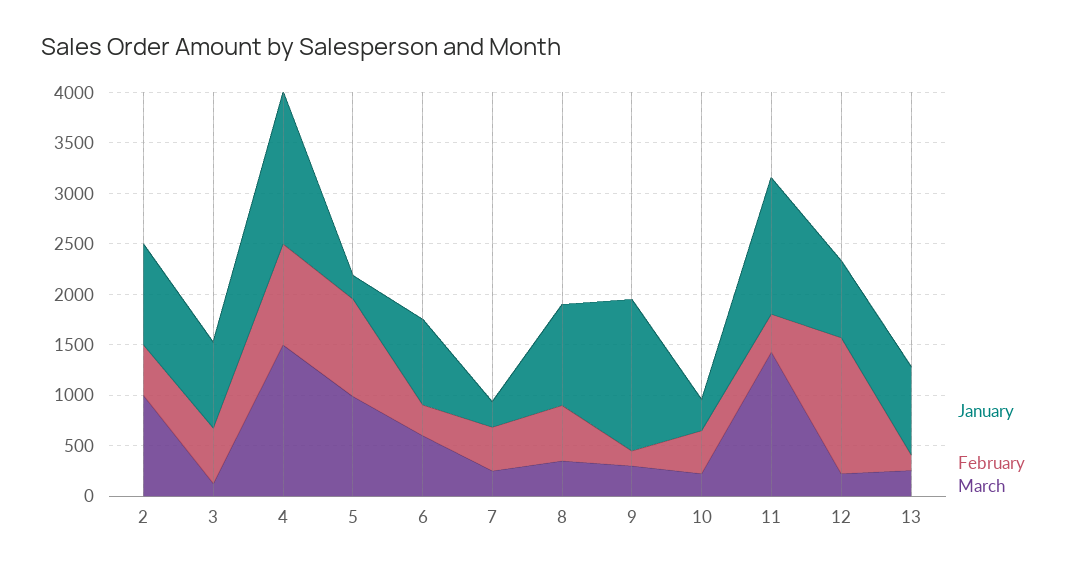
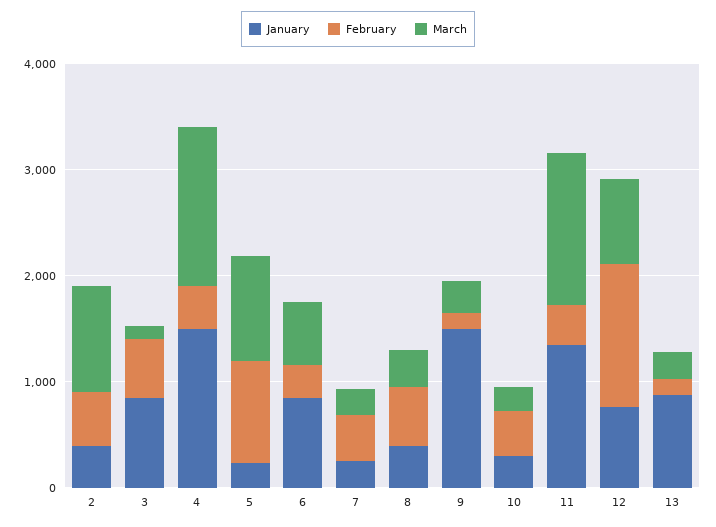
January, 2: 1000 -> 400
February, 4: 1000 -> 400
January, 8: 1000 -> 400
March, 12: 200 -> 800

